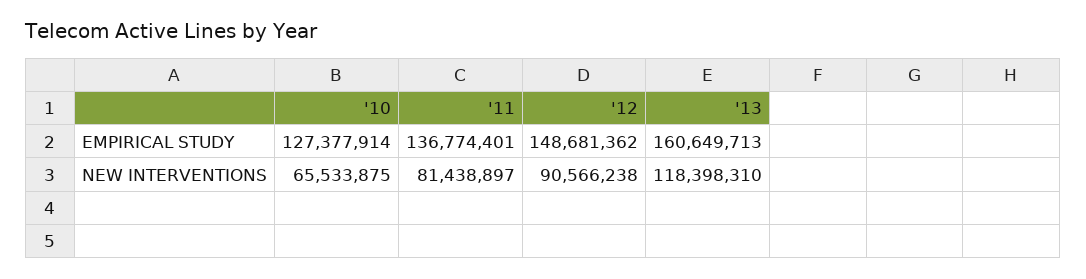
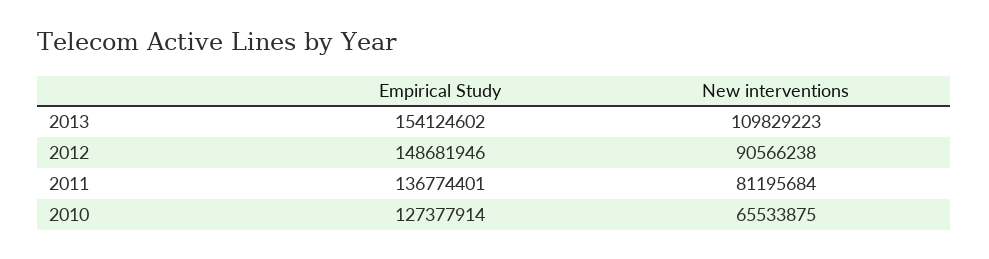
'12, EMPIRICAL STUDY: 148681362 -> 148681946
'13, EMPIRICAL STUDY: 160649713 -> 154124602
'11, NEW INTERVENTIONS: 81438897 -> 81195684
'13, NEW INTERVENTIONS: 118398310 -> 109829223

